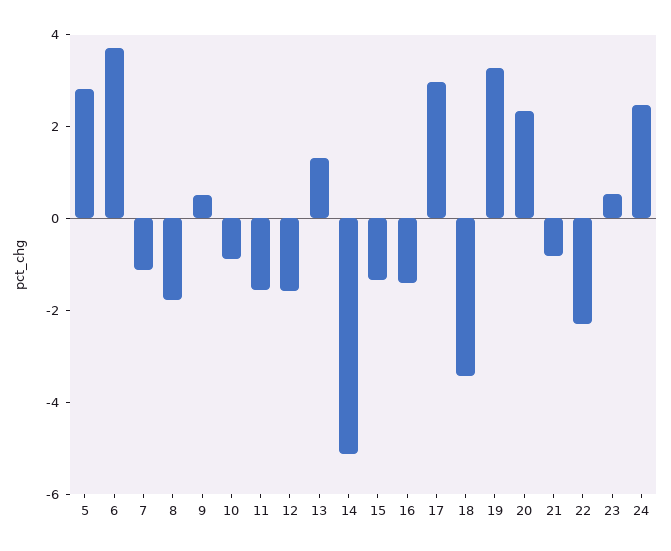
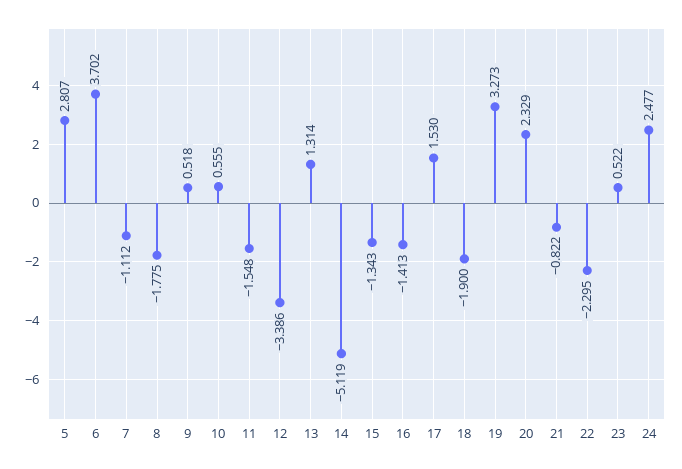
10: -1 -> 0.555
12: -1.5 -> -3.386
17: 3 -> 1.53
18: -3.5 -> -1.9

